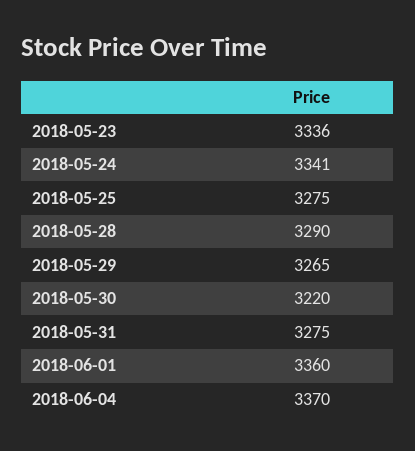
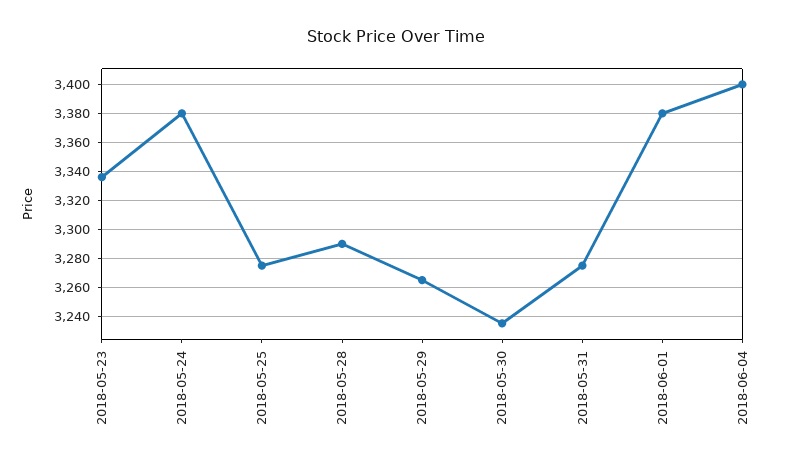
2018-05-24: 3341 -> 3380
2018-05-30: 3220 -> 3235
2018-06-01: 3360 -> 3380
2018-06-04: 3370 -> 3400

